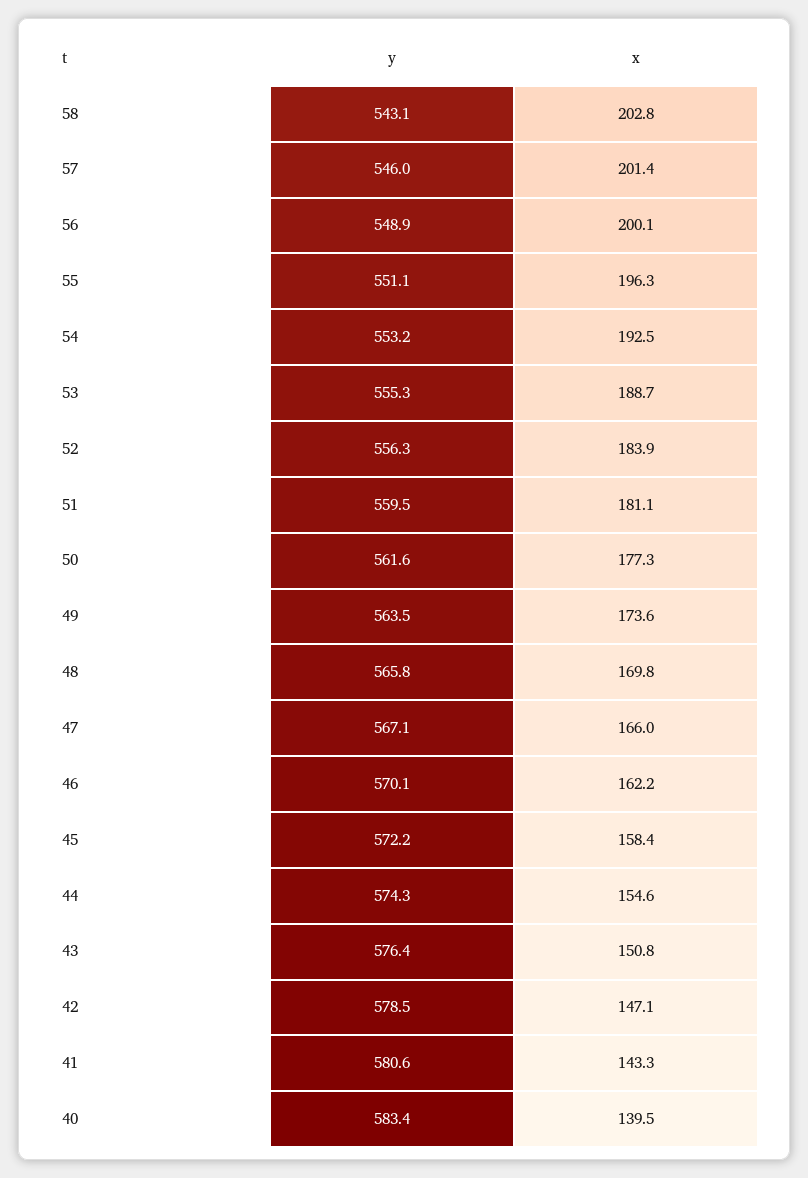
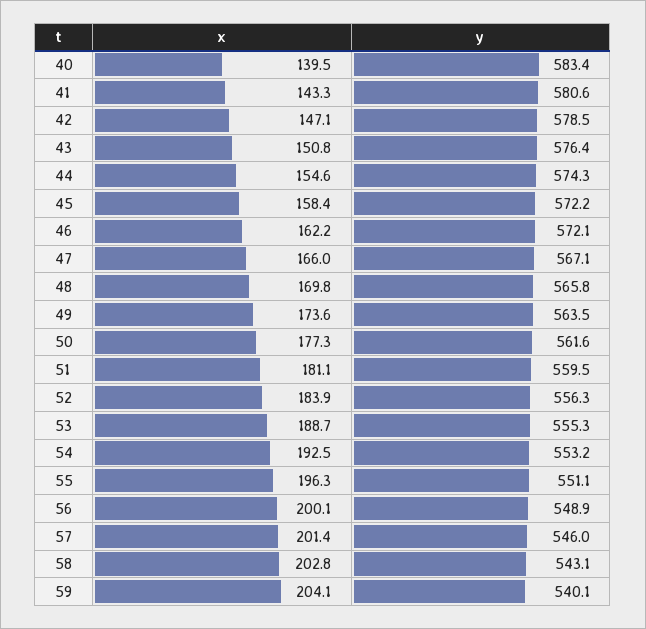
y, 46: 570.1 -> 572.1
x, 59: none -> 204.1
y, 59: none -> 540.1

